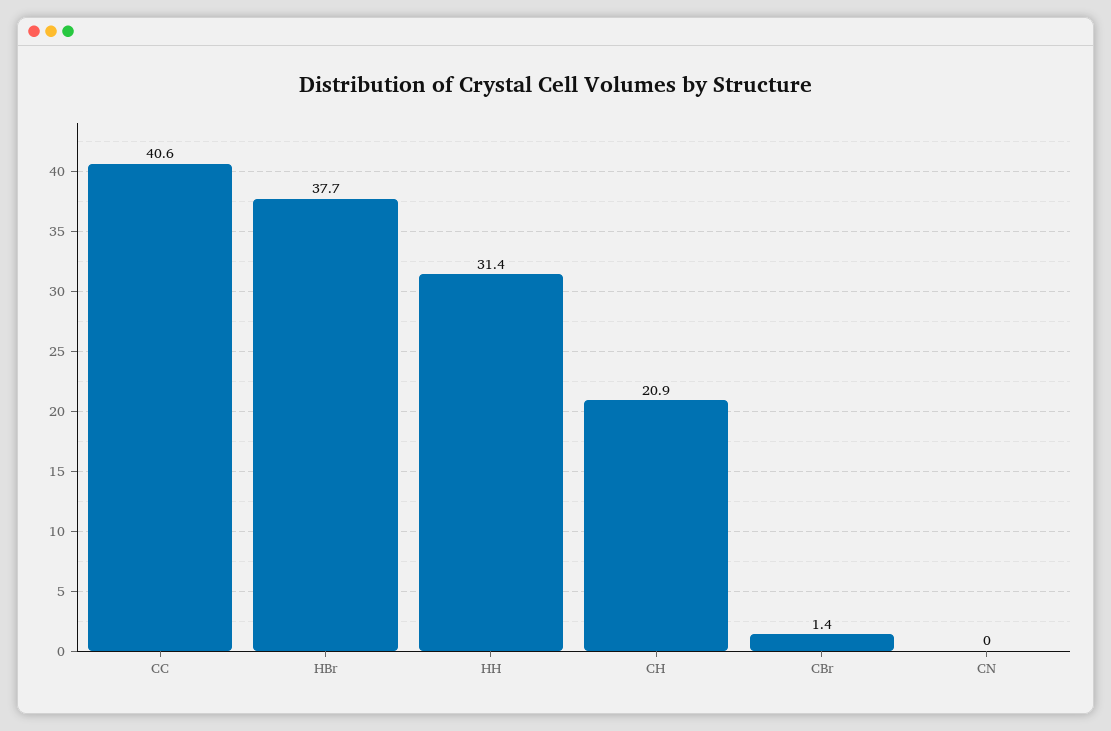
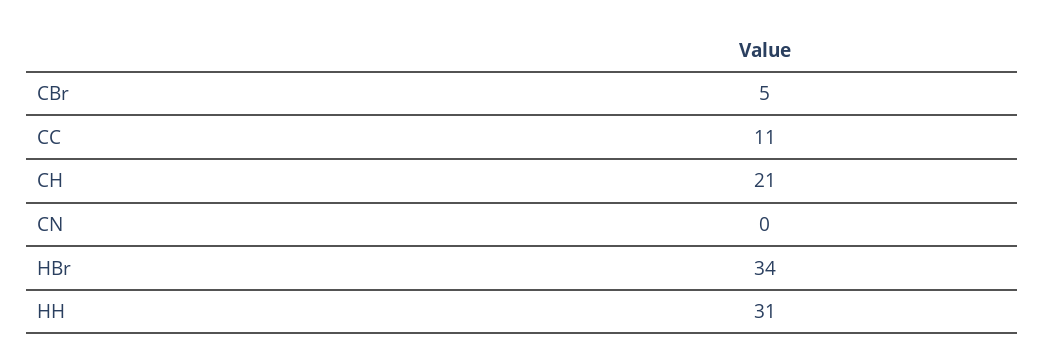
CC: 40.6 -> 11
HBr: 37.7 -> 34
CBr: 1.4 -> 5

